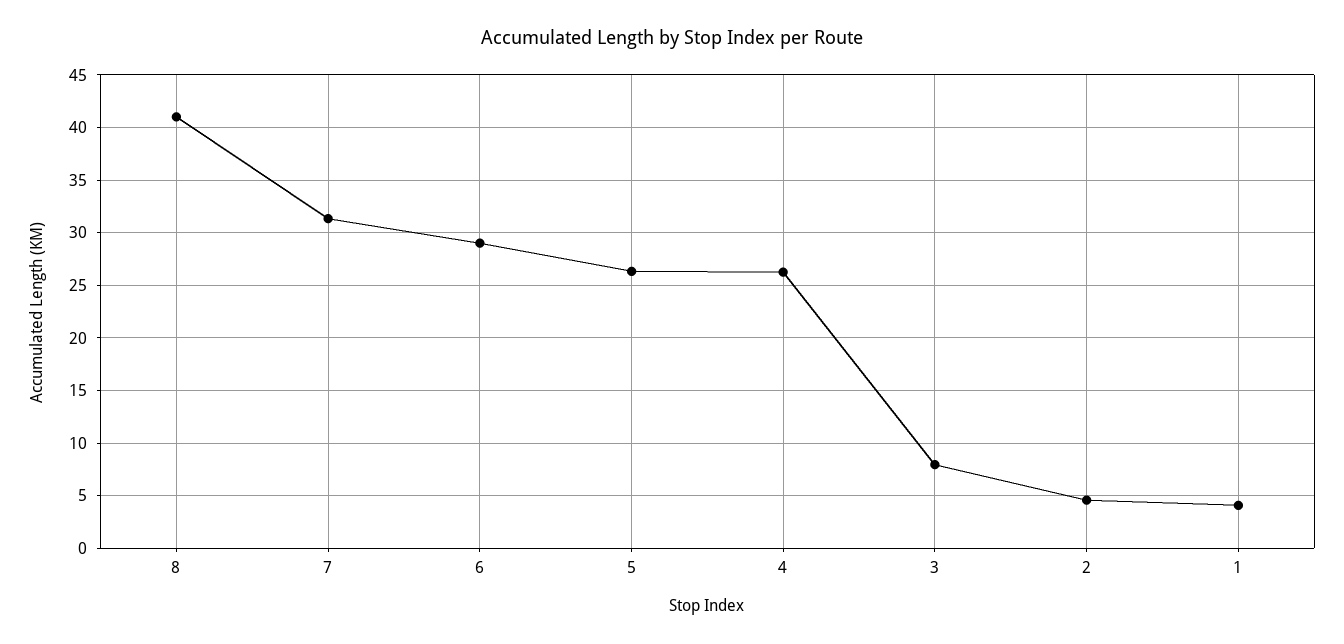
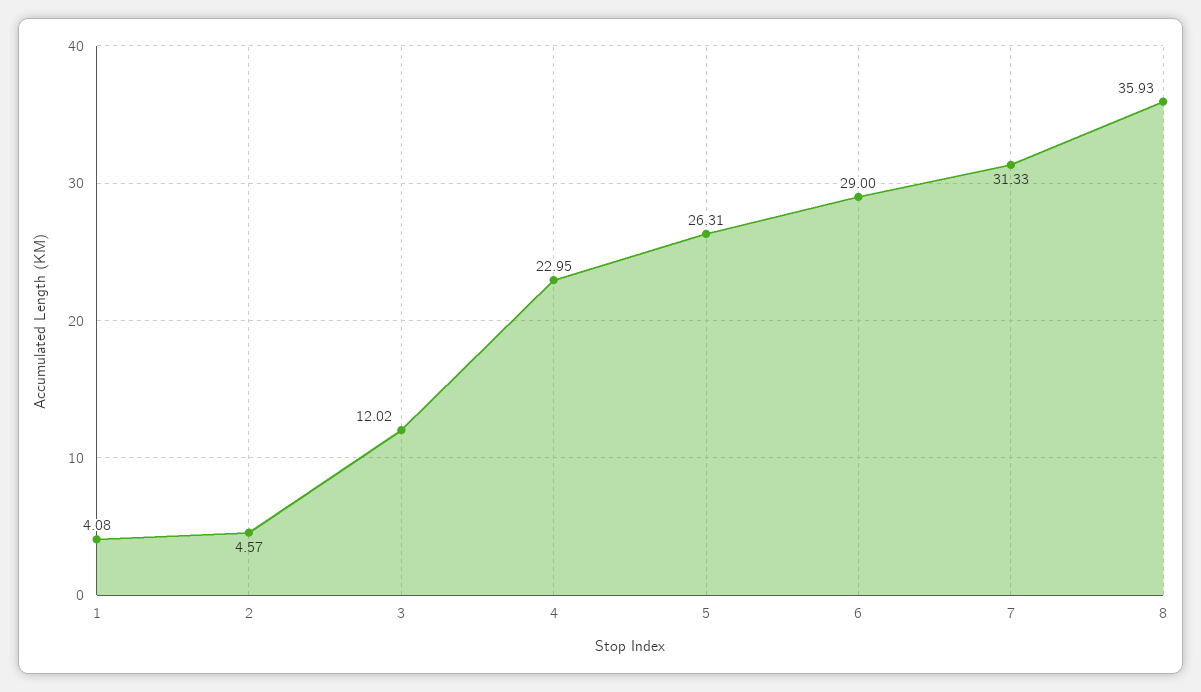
8: 41 -> 35.93
4: 26 -> 22.95
3: 8 -> 12.02

